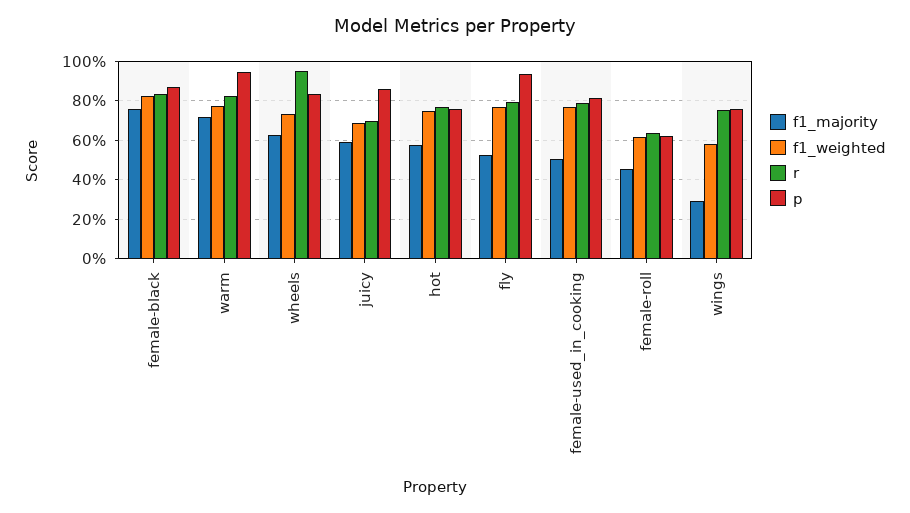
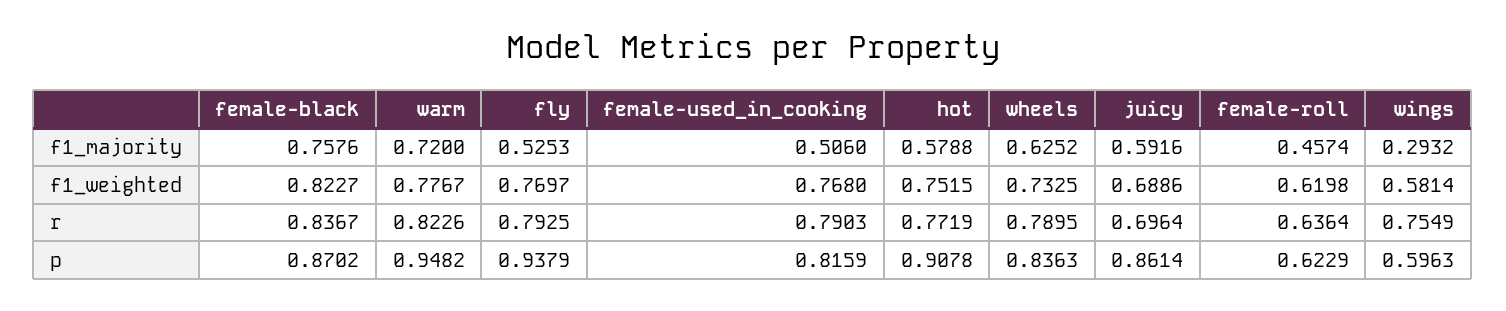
r, wheels: 0.95 -> 0.7895
p, hot: 0.75 -> 0.9078
p, wings: 0.75 -> 0.5963

